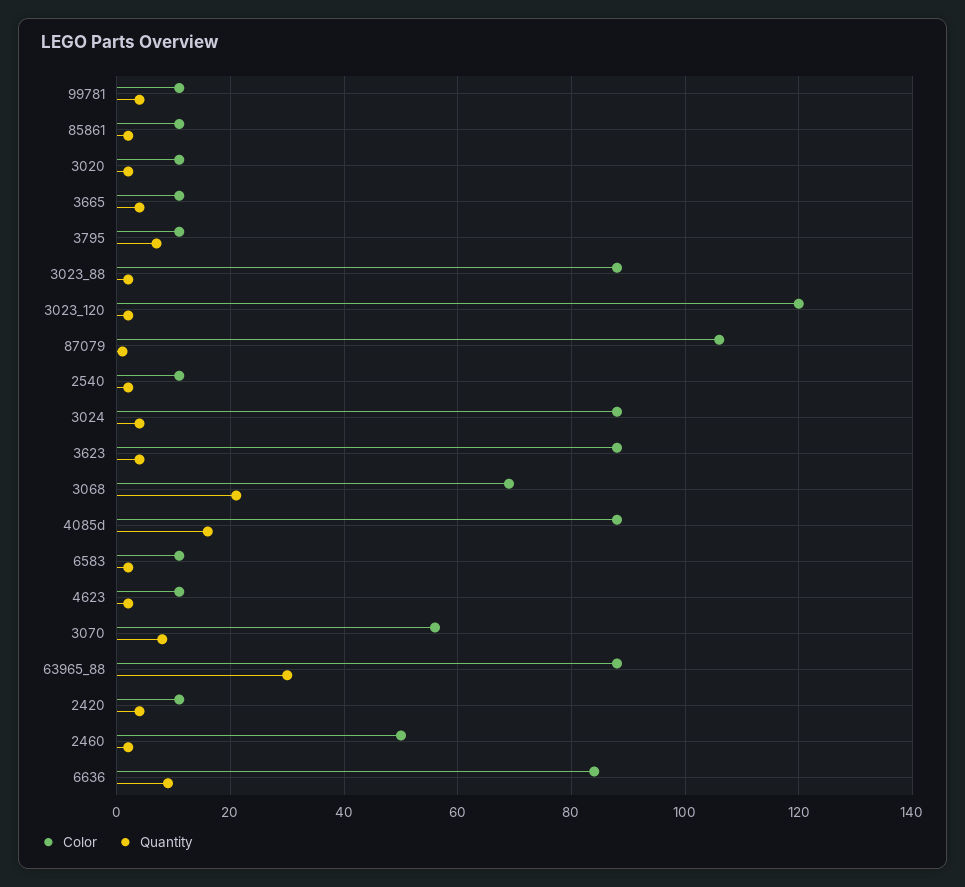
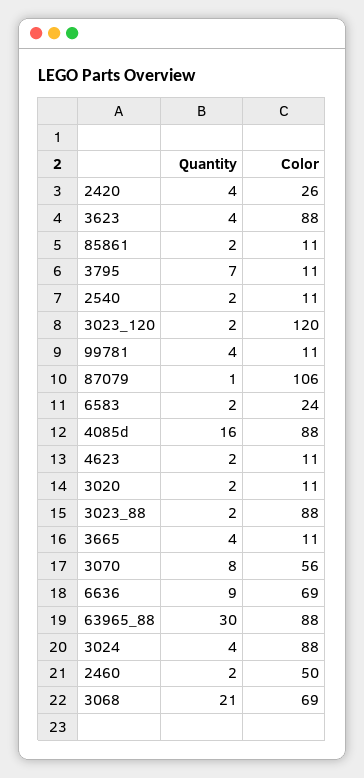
Color, 6583: 10 -> 24
Color, 2420: 10 -> 26
Color, 6636: 85 -> 69

